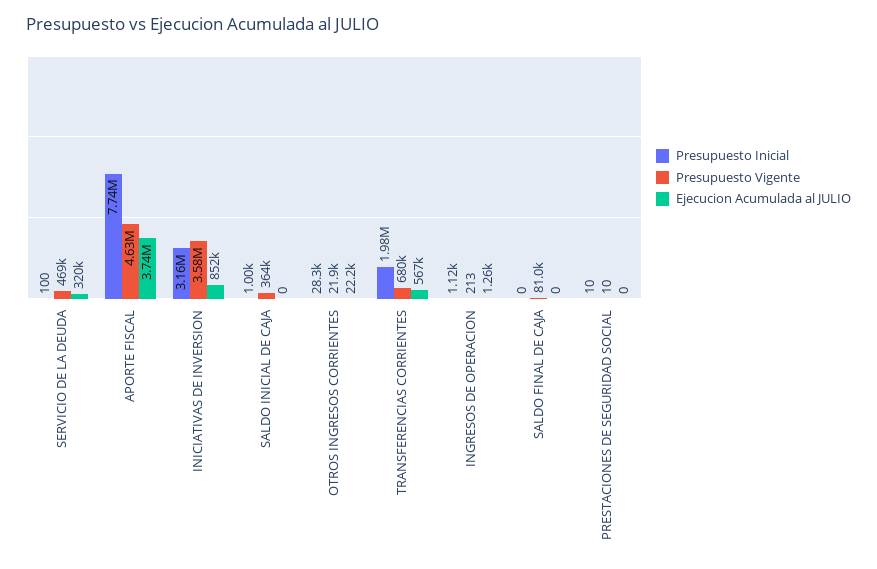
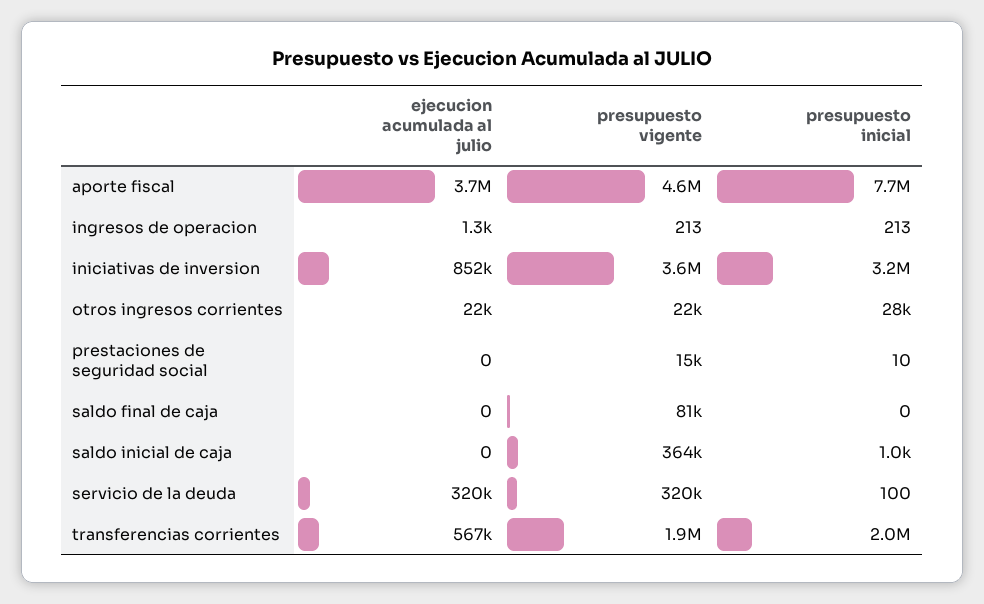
Presupuesto Vigente, SERVICIO DE LA DEUDA: 469000 -> 320000
Presupuesto Vigente, TRANSFERENCIAS CORRIENTES: 680000 -> 1900000
Presupuesto Inicial, INGRESOS DE OPERACION: 1120 -> 213
Presupuesto Vigente, PRESTACIONES DE SEGURIDAD SOCIAL: 10 -> 15000

